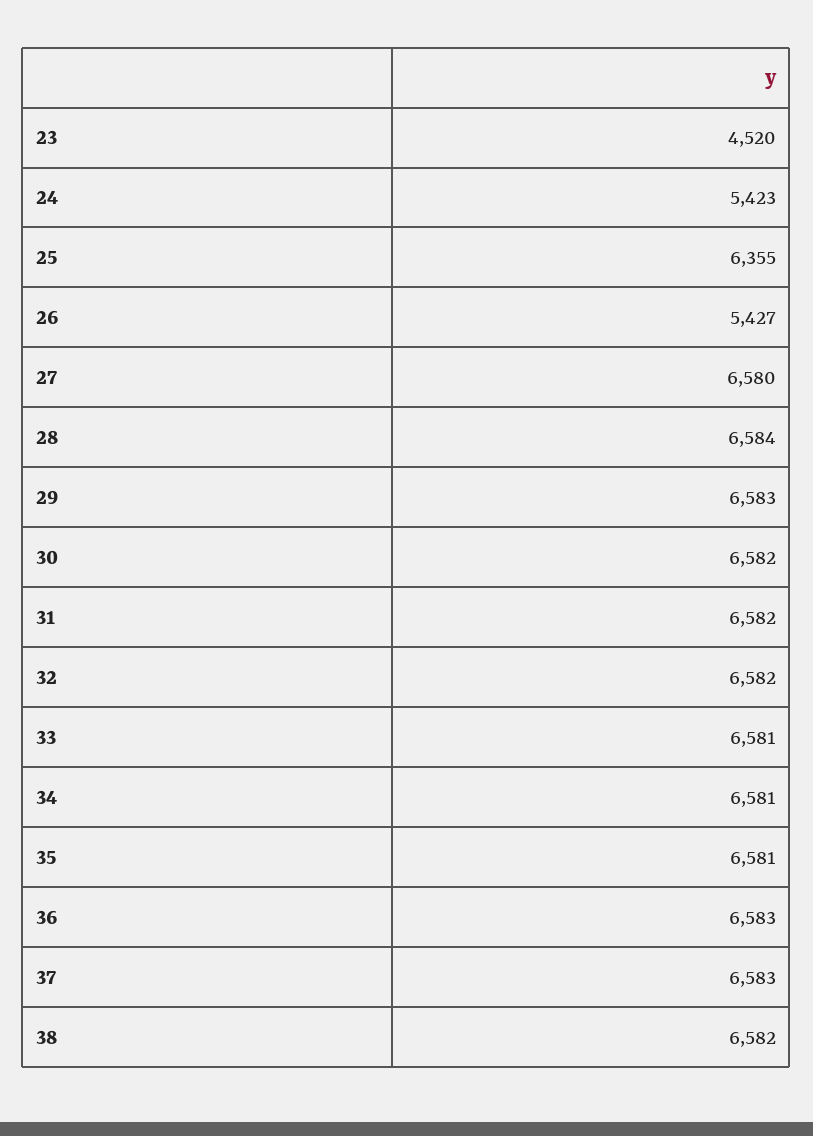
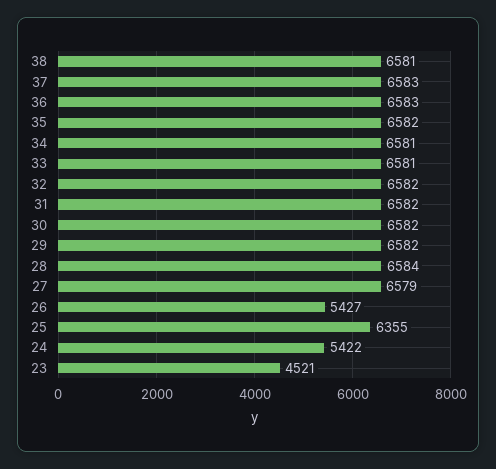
23: 4520 -> 4521
24: 5423 -> 5422
27: 6580 -> 6579
29: 6583 -> 6582
35: 6581 -> 6582
38: 6582 -> 6581

